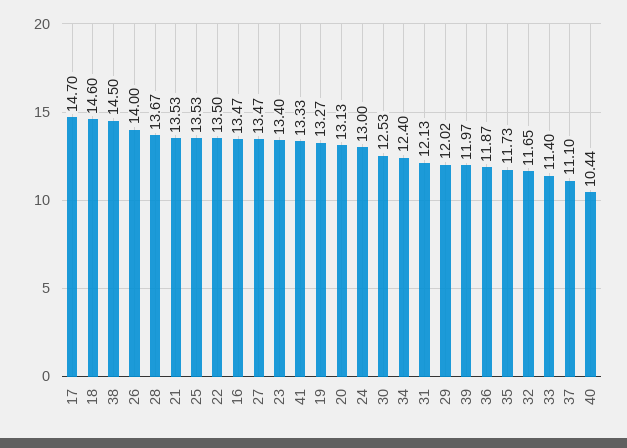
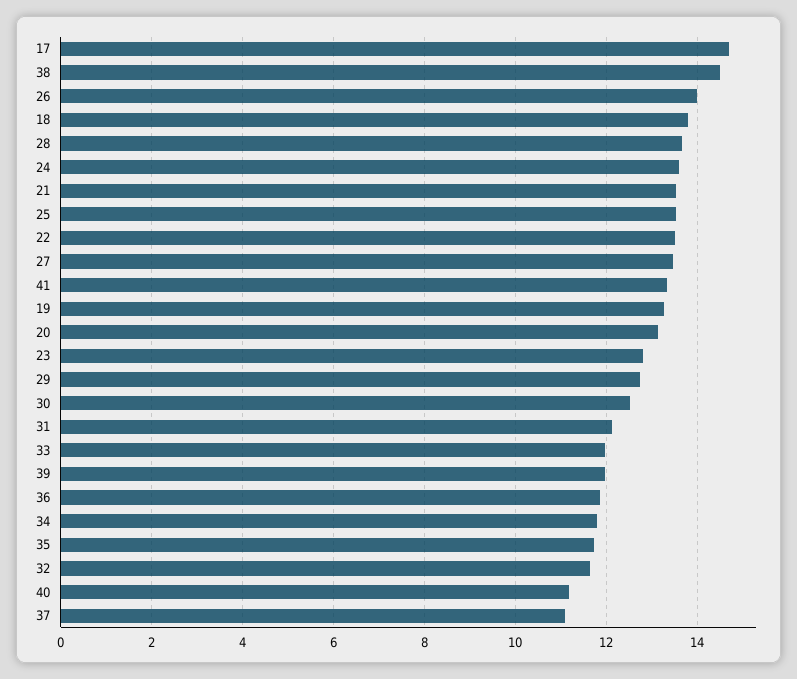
18: 14.6 -> 13.8
16: 13.47 -> none
23: 13.4 -> 12.8
24: 13 -> 13.6
34: 12.4 -> 11.8
29: 12.02 -> 12.8
33: 11.4 -> 12
40: 10.44 -> 11.2

